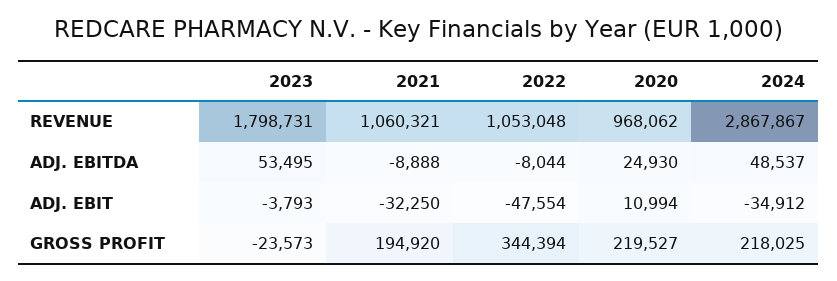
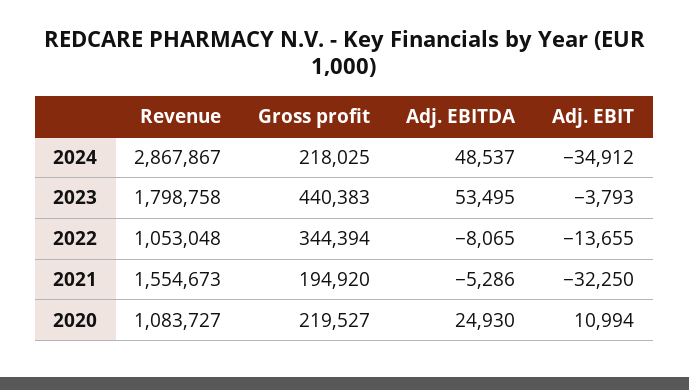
2023, REVENUE: 1798731 -> 1798758
2021, REVENUE: 1060321 -> 1554673
2020, REVENUE: 968062 -> 1083727
2021, ADJ. EBITDA: -8888 -> -5286
2022, ADJ. EBITDA: -8044 -> -8065
2022, ADJ. EBIT: -47554 -> -13655
2023, GROSS PROFIT: -23573 -> 440383

